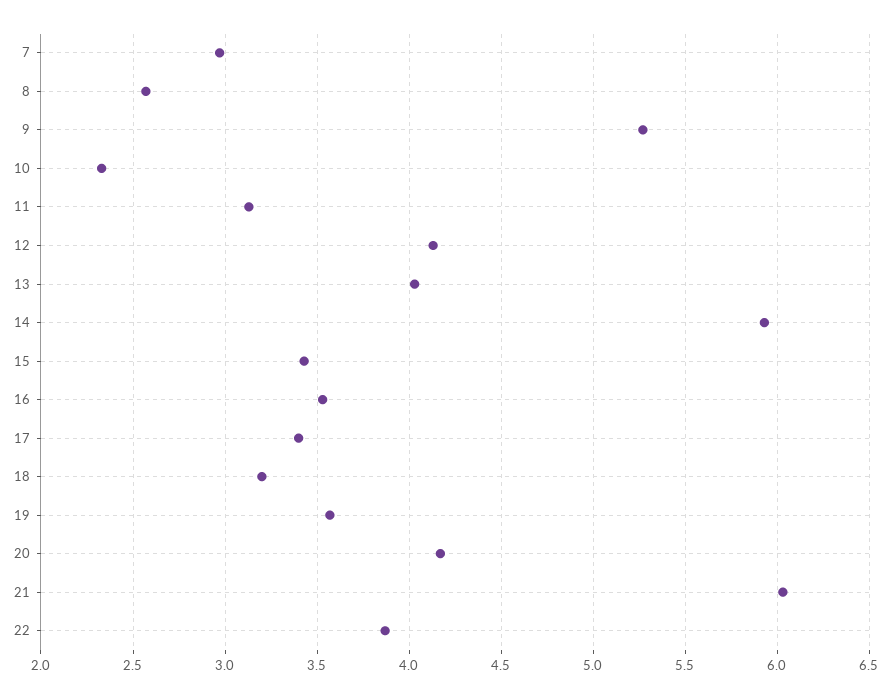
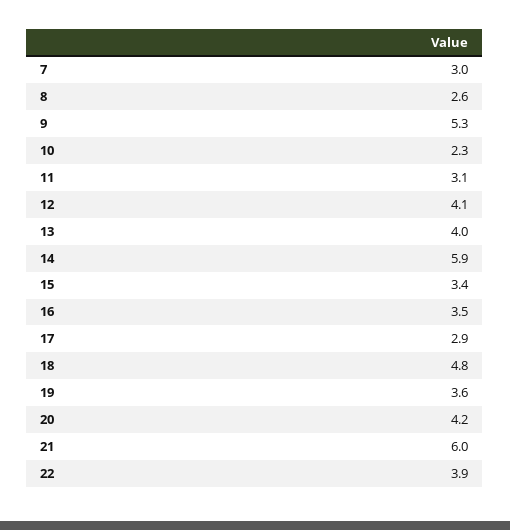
17: 3.4 -> 2.9
18: 3.2 -> 4.8

